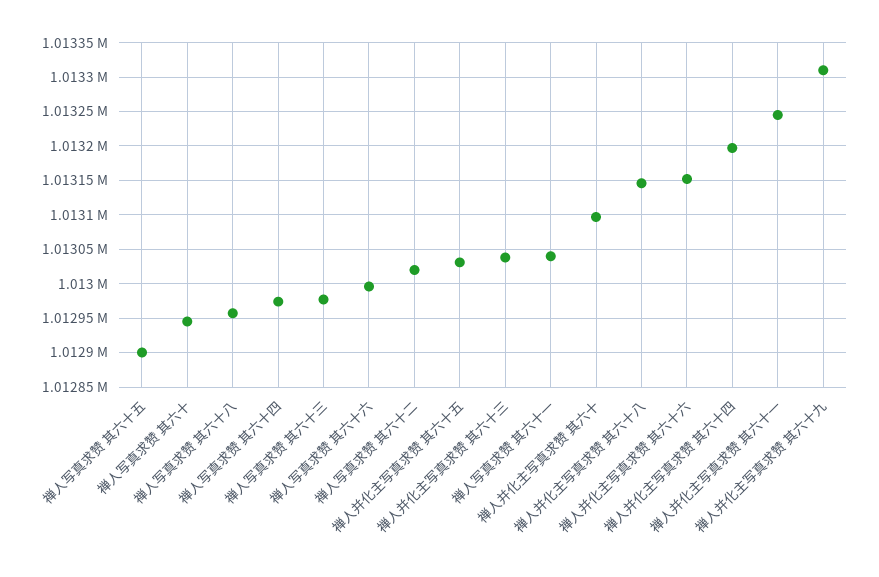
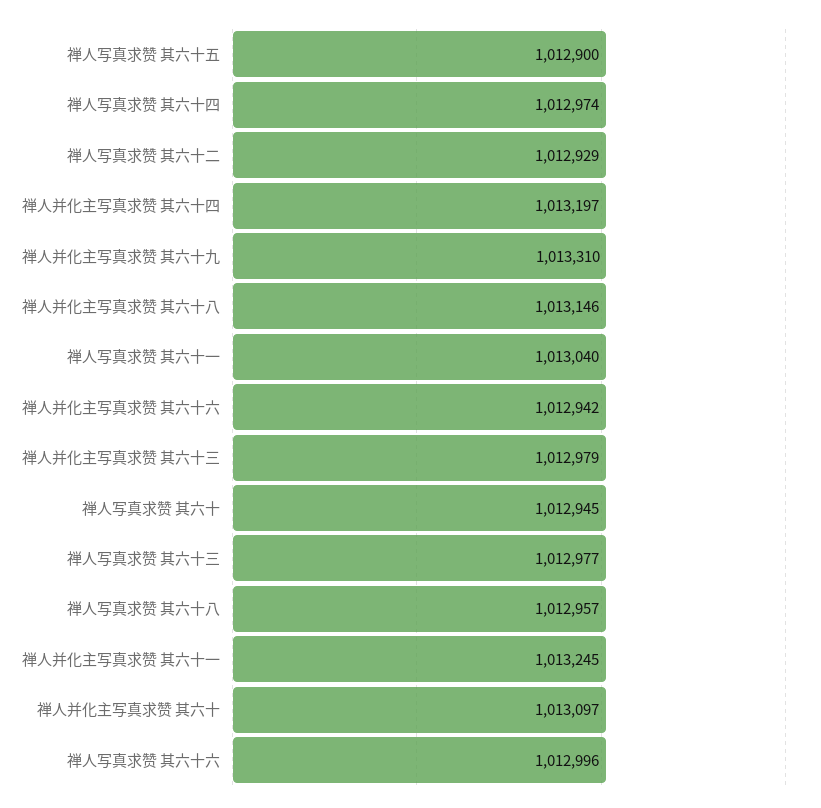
禅人写真求赞 其六十二: 1013020 -> 1012929
禅人并化主写真求赞 其六十五: 1013030 -> none
禅人并化主写真求赞 其六十三: 1013040 -> 1012979
禅人并化主写真求赞 其六十六: 1013150 -> 1012942

